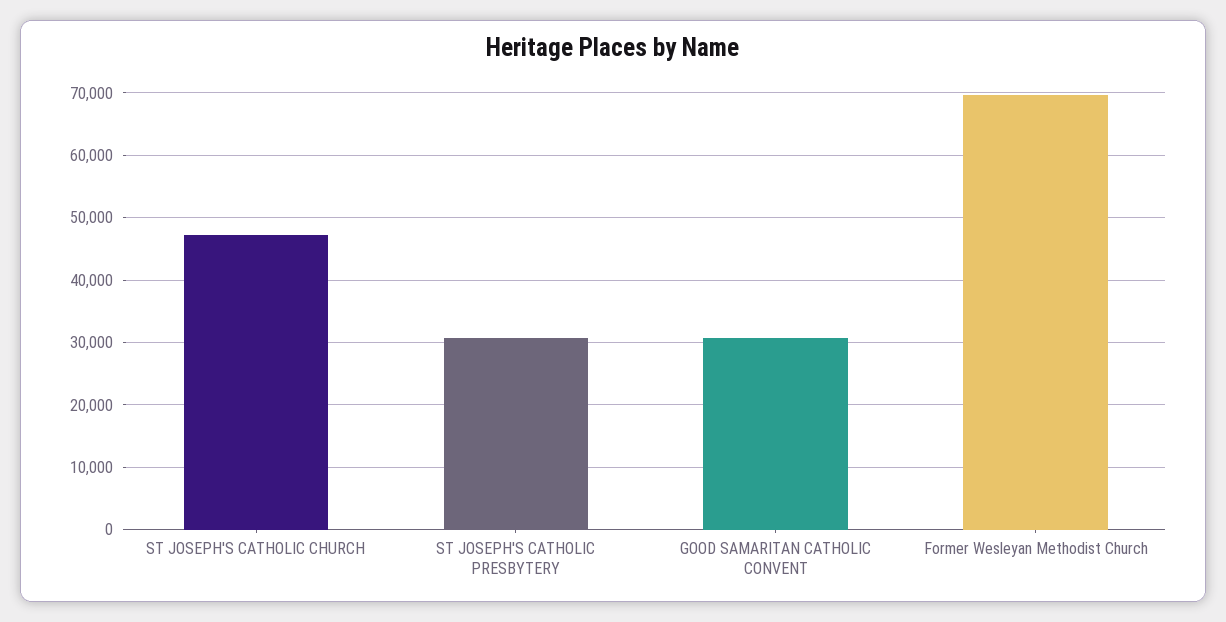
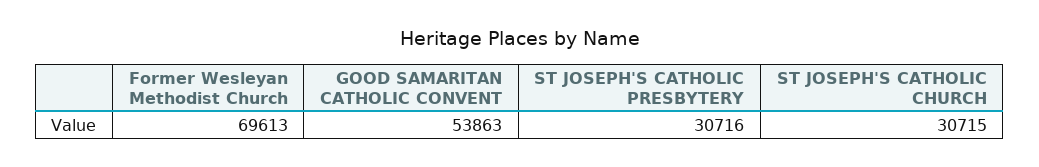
ST JOSEPH'S CATHOLIC CHURCH: 47000 -> 30715
GOOD SAMARITAN CATHOLIC CONVENT: 31000 -> 53863

